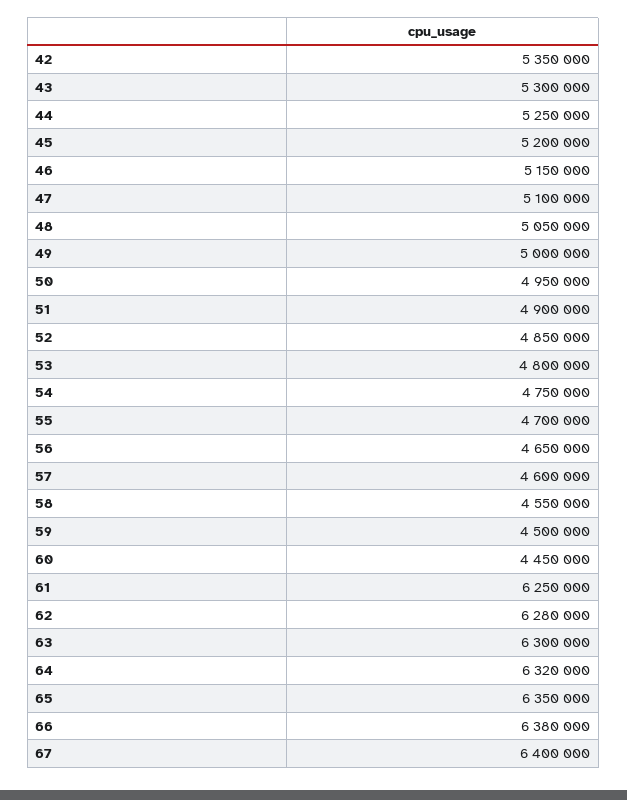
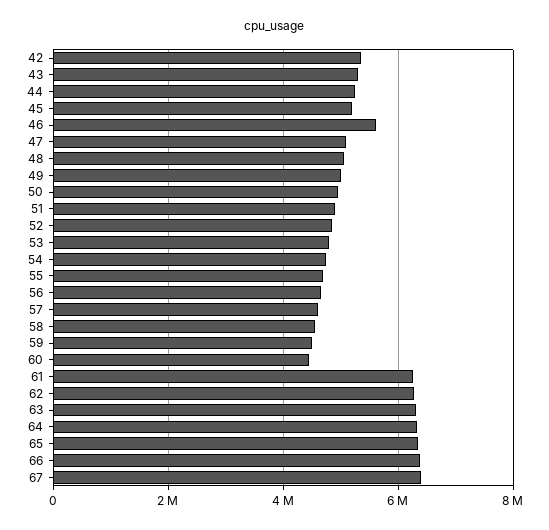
46: 5150000 -> 5600000

